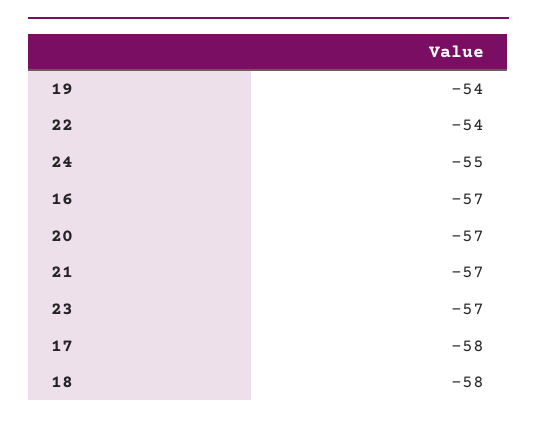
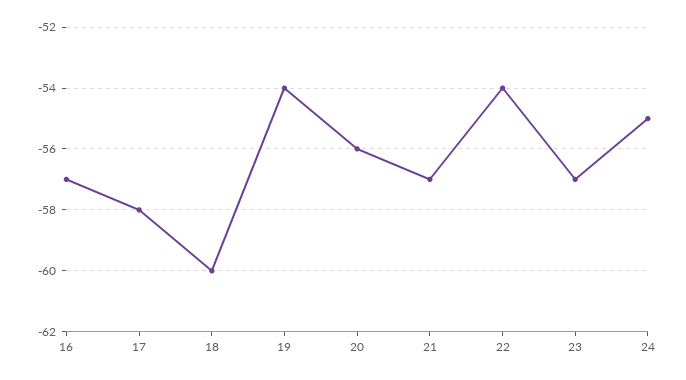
20: -57 -> -56
18: -58 -> -60

